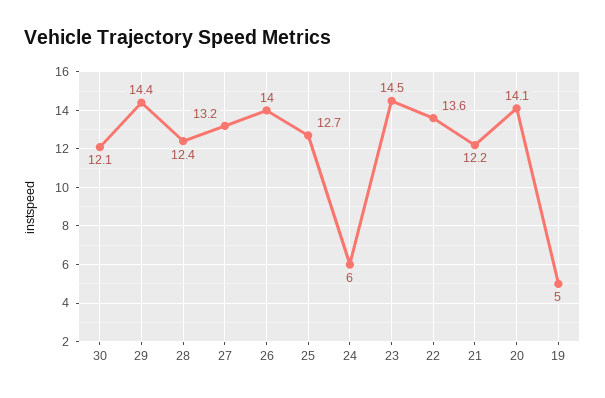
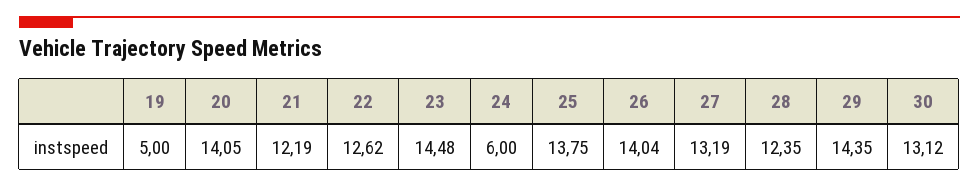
30: 12.1 -> 13.12
25: 12.7 -> 13.75
22: 13.6 -> 12.62

